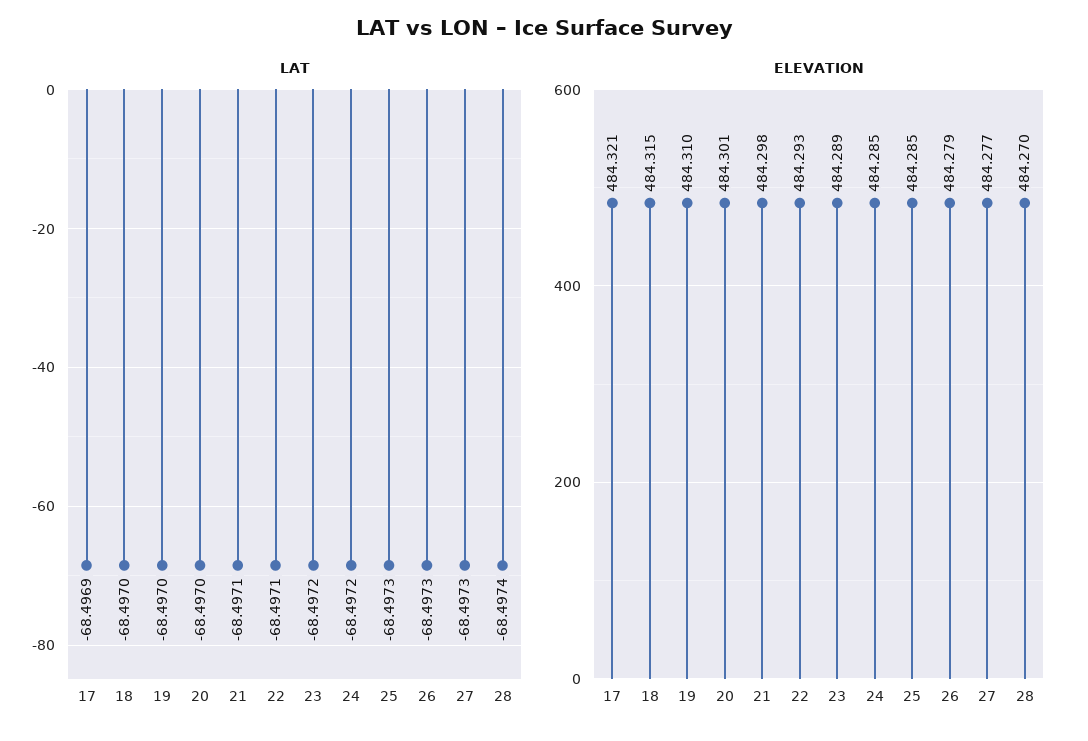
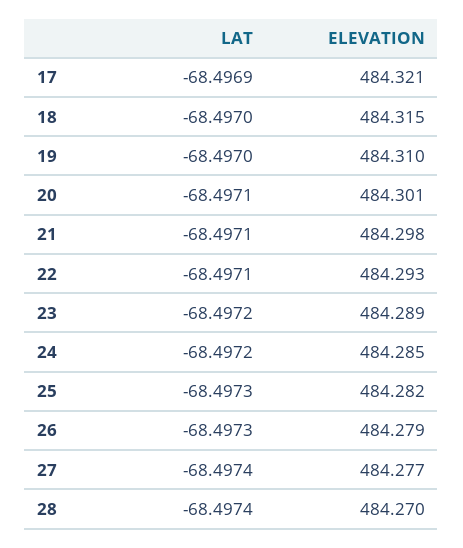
LAT, 20: -68.497 -> -68.4971
LAT, 27: -68.4973 -> -68.4974
ELEVATION, 25: 484.285 -> 484.282

